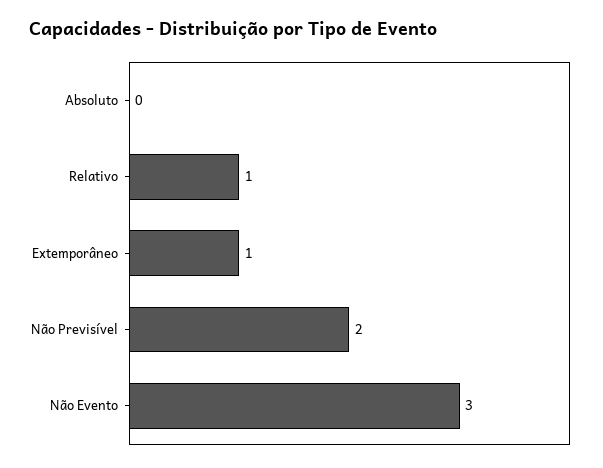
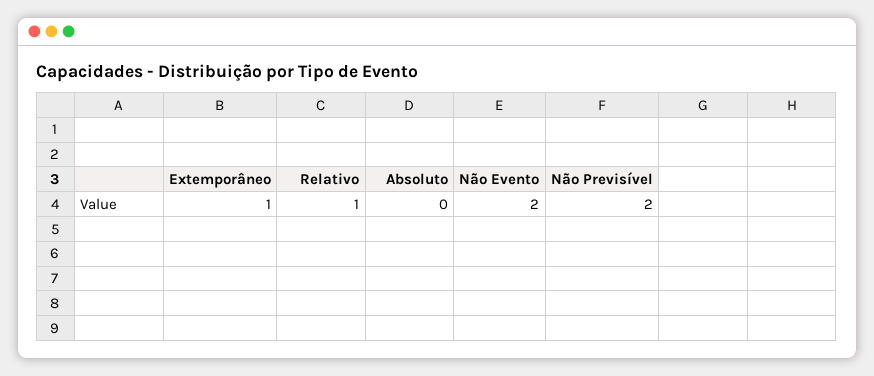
Não Evento: 3 -> 2

